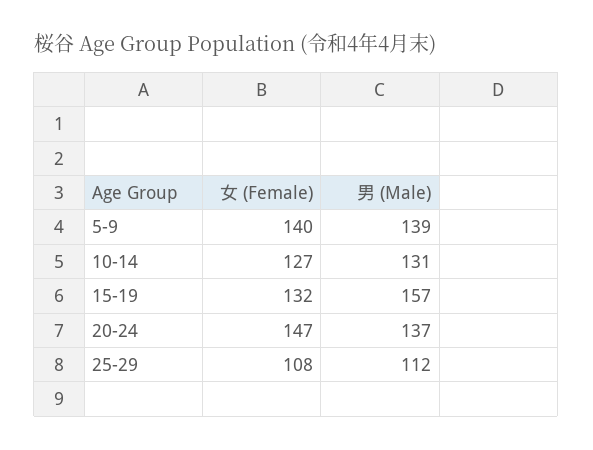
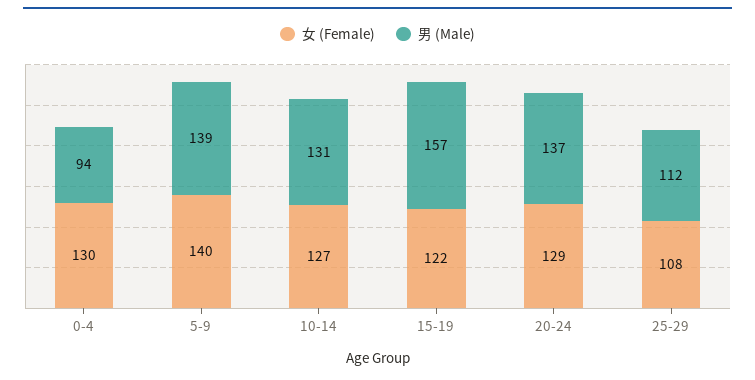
女 (Female), 15-19: 132 -> 122
女 (Female), 20-24: 147 -> 129
女 (Female), 0-4: none -> 130
男 (Male), 0-4: none -> 94

